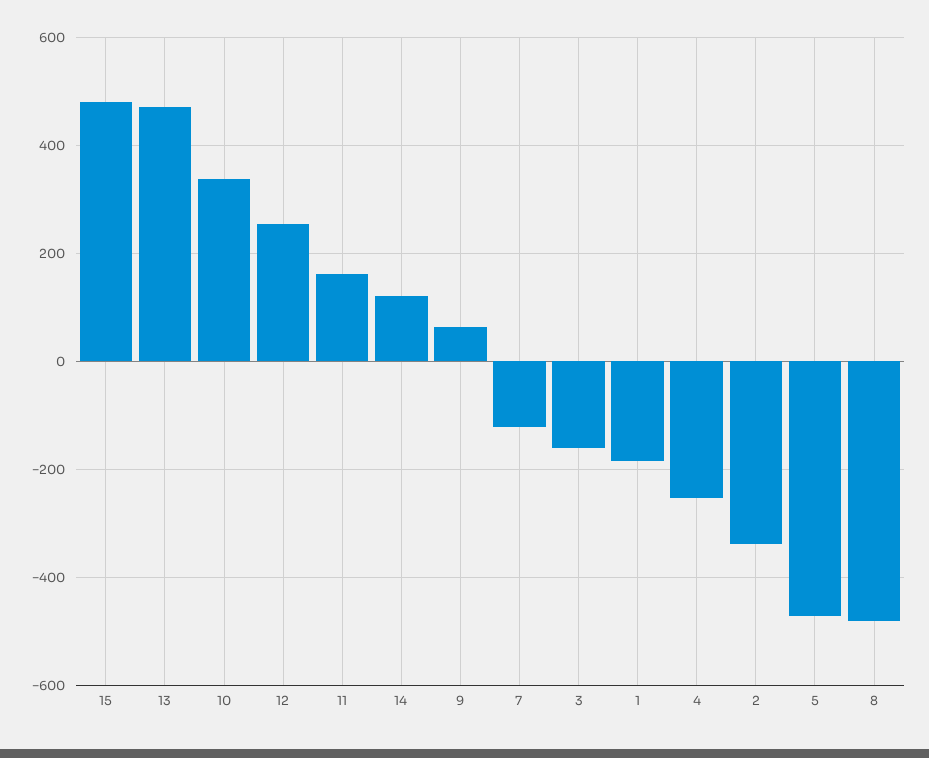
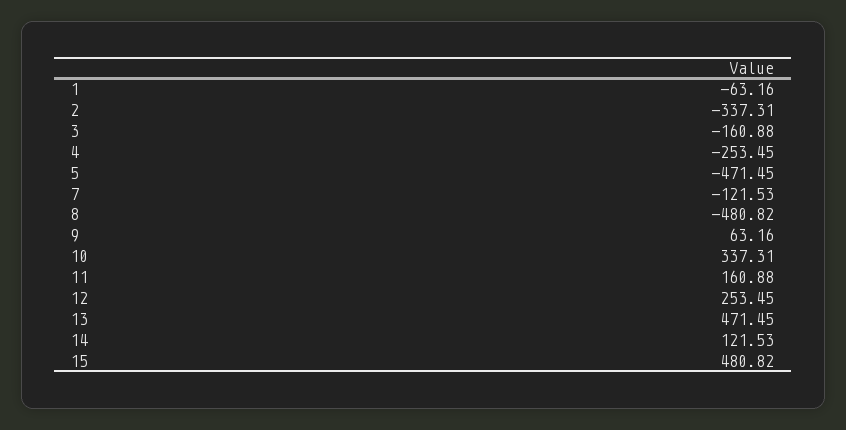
1: -180 -> -63.16

